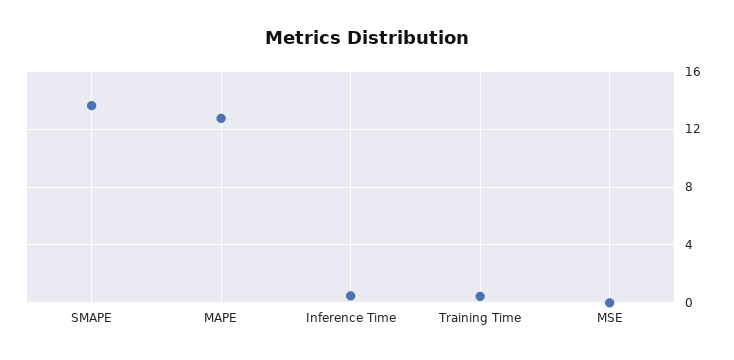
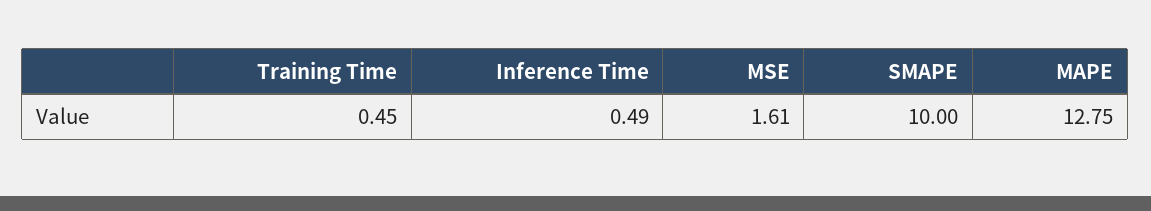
SMAPE: 13.5 -> 10
MSE: 0 -> 1.61

